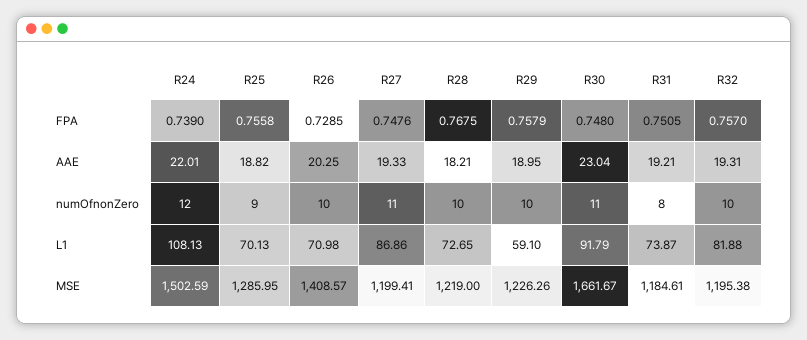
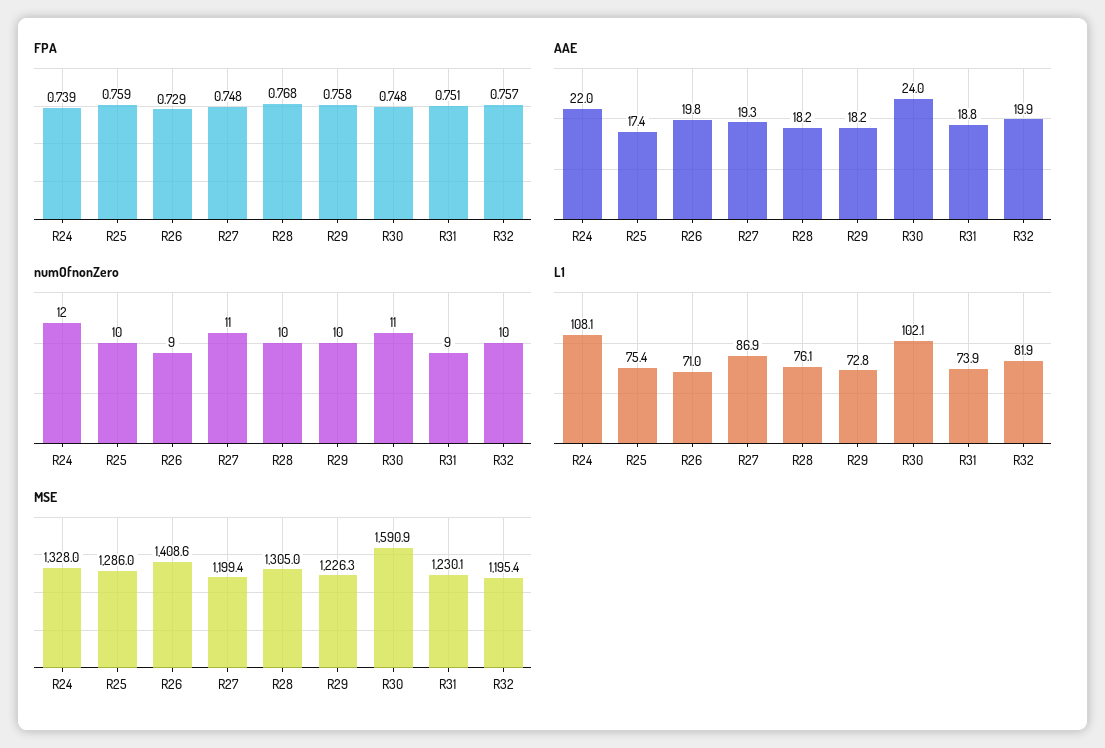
FPA, R25: 0.7558 -> 0.759
AAE, R25: 18.82 -> 17.4
AAE, R26: 20.25 -> 19.8
AAE, R29: 18.95 -> 18.2
AAE, R30: 23.04 -> 24
AAE, R31: 19.21 -> 18.8
AAE, R32: 19.31 -> 19.9
numOfnonZero, R25: 9 -> 10
numOfnonZero, R26: 10 -> 9
numOfnonZero, R31: 8 -> 9
L1, R25: 70.13 -> 75.4
L1, R28: 72.65 -> 76.1
L1, R29: 59.1 -> 72.8
L1, R30: 91.79 -> 102.1
MSE, R24: 1502.59 -> 1328
MSE, R28: 1219 -> 1305
MSE, R30: 1661.67 -> 1590.9
MSE, R31: 1184.61 -> 1230.1

